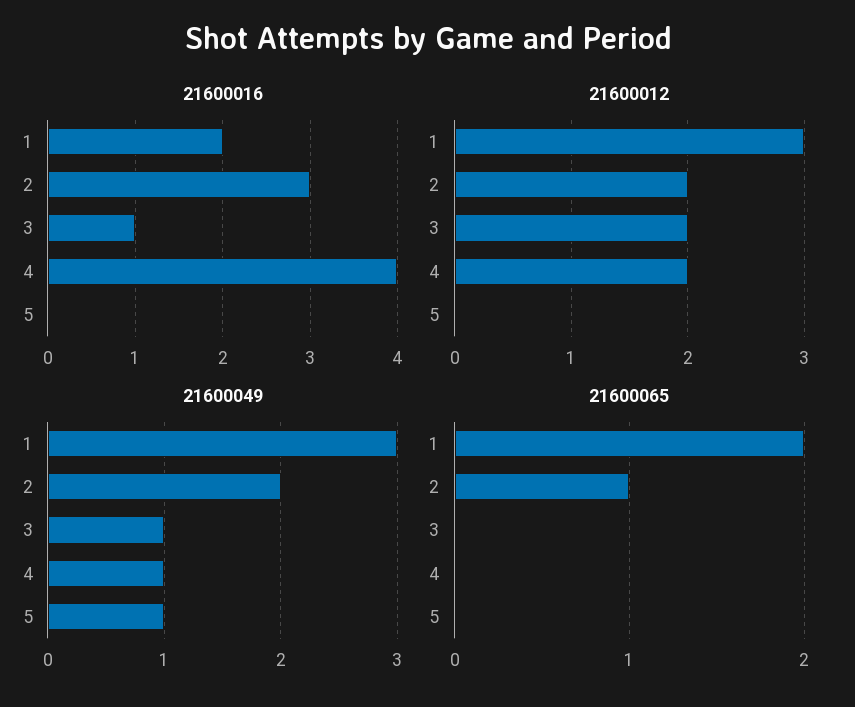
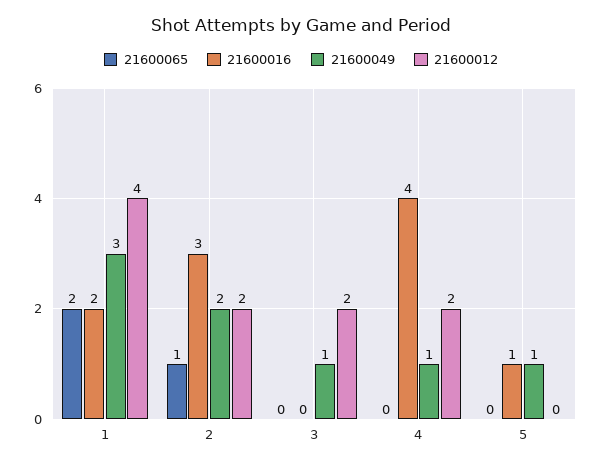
21600016, 3: 1 -> 0
21600016, 5: 0 -> 1
21600012, 1: 3 -> 4

